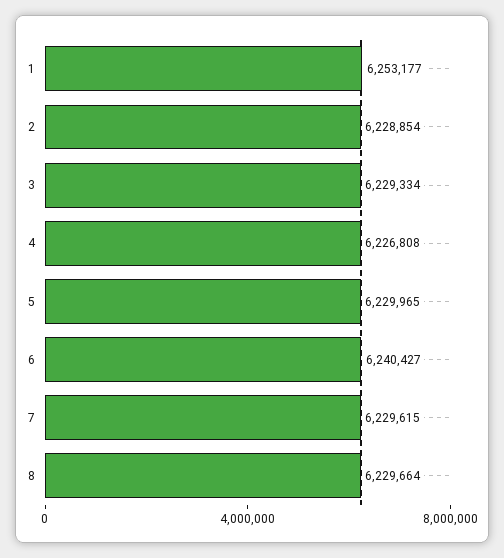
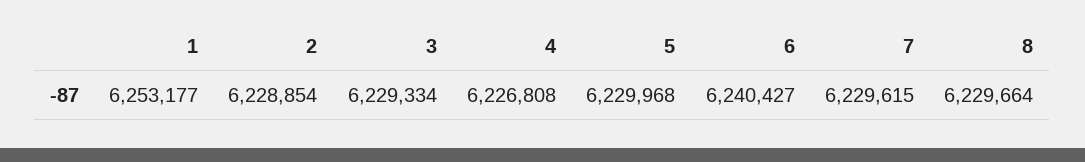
5: 6229965 -> 6229968

